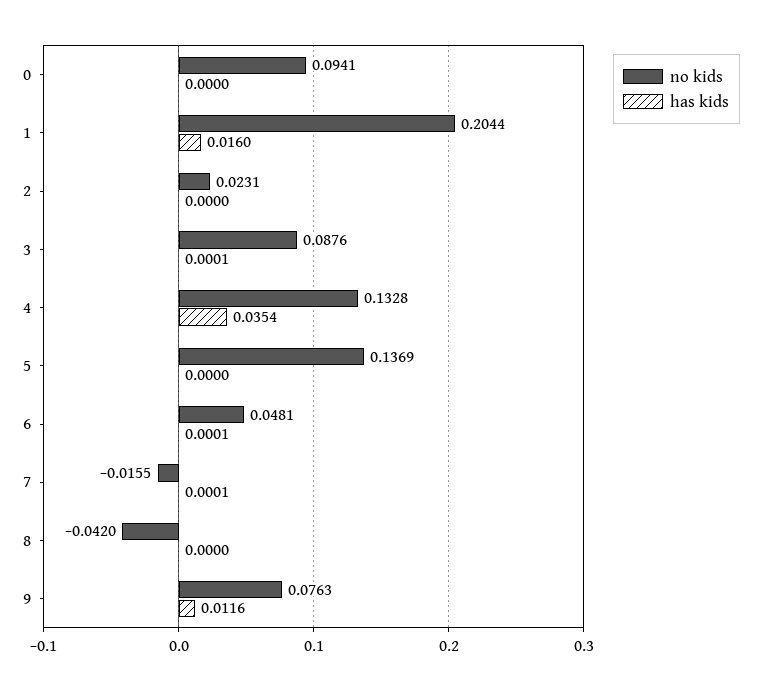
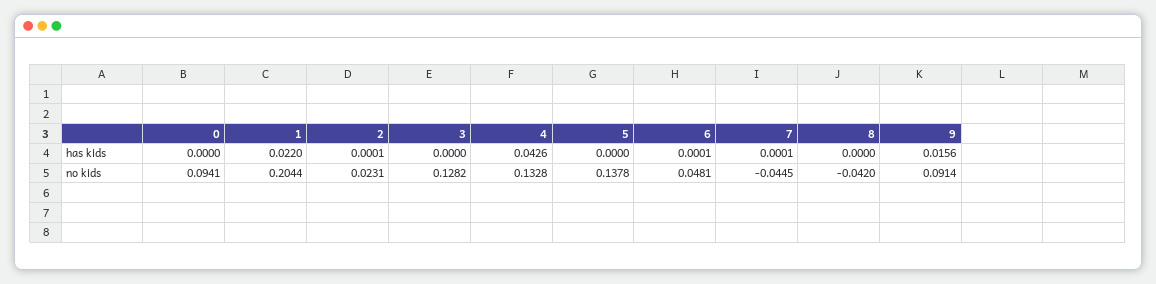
has kids, 1: 0.016 -> 0.022
has kids, 2: 0 -> 0.0001
no kids, 3: 0.0876 -> 0.1282
has kids, 3: 0.0001 -> 0
has kids, 4: 0.0354 -> 0.0426
no kids, 5: 0.1369 -> 0.1378
no kids, 7: -0.0155 -> -0.0445
no kids, 9: 0.0763 -> 0.0914
has kids, 9: 0.0116 -> 0.0156

